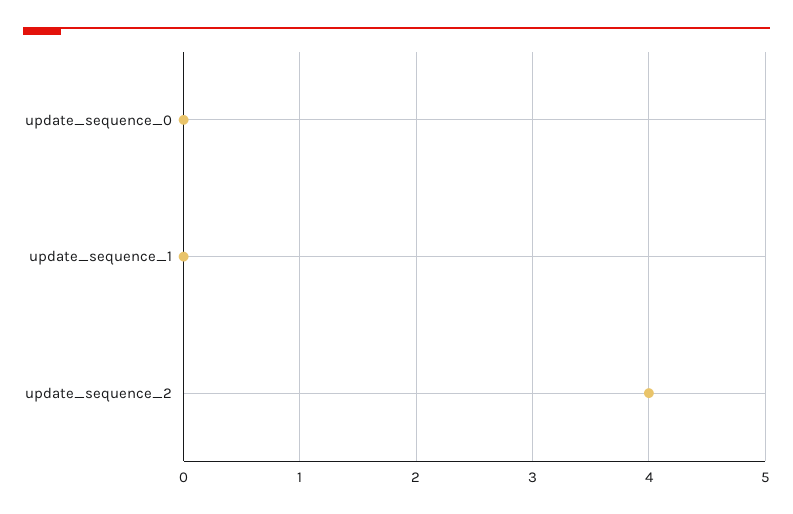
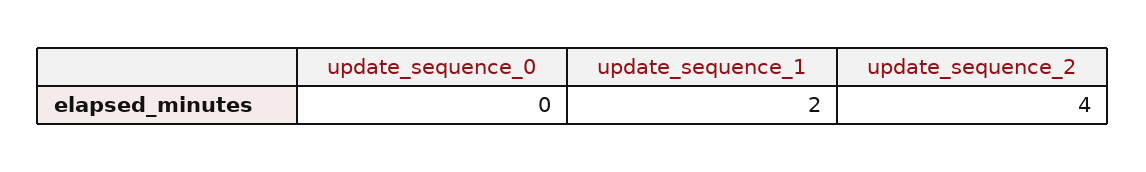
update_sequence_1: 0 -> 2

